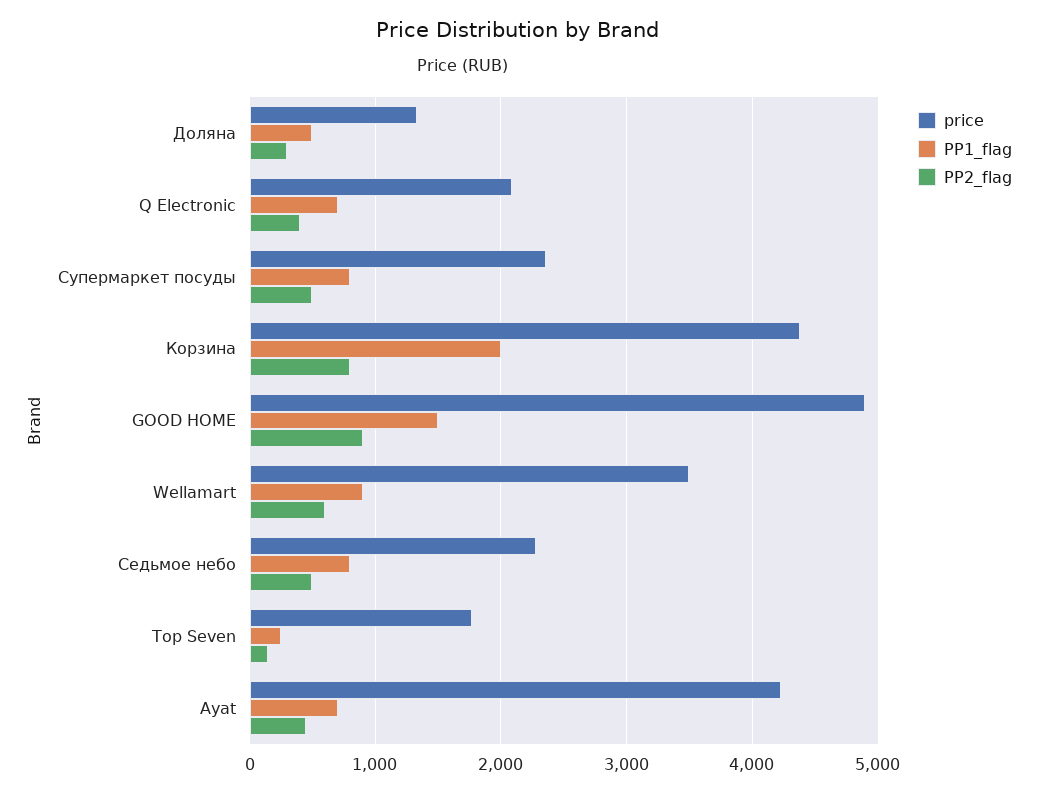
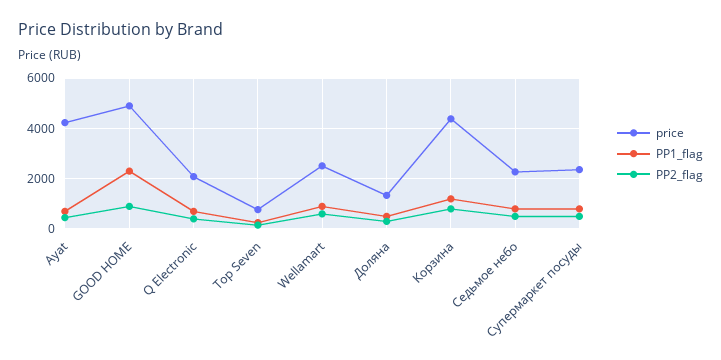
PP1_flag, Корзина: 2000 -> 1250
PP1_flag, GOOD HOME: 1500 -> 2250
price, Wellamart: 3500 -> 2500
price, Top Seven: 1800 -> 750

